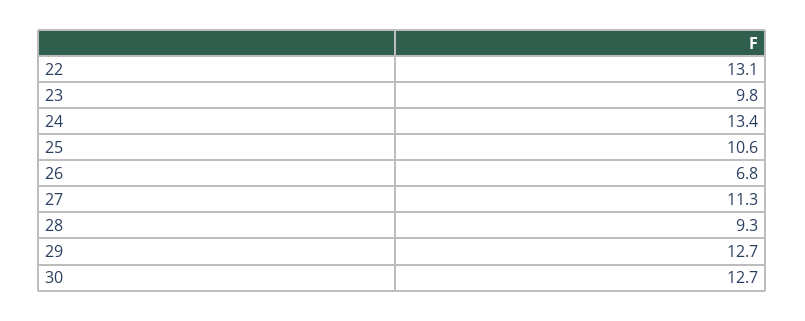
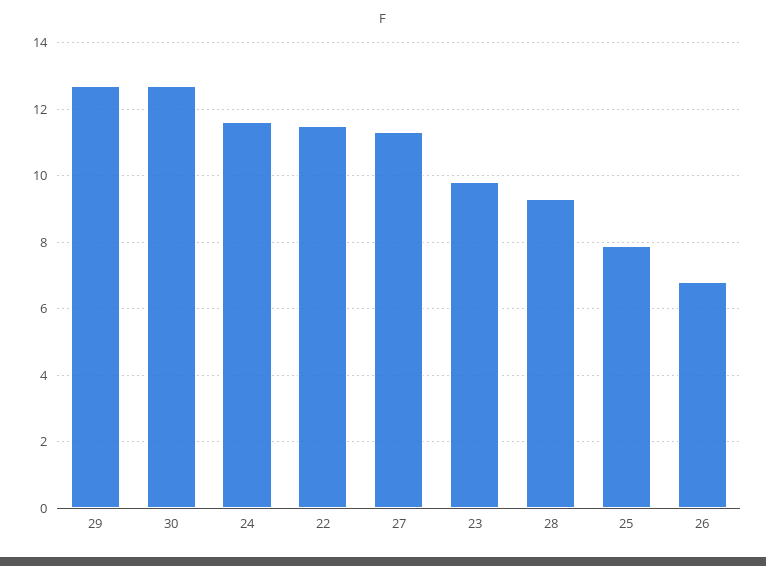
22: 13.1 -> 11.5
24: 13.4 -> 11.5
25: 10.6 -> 8

